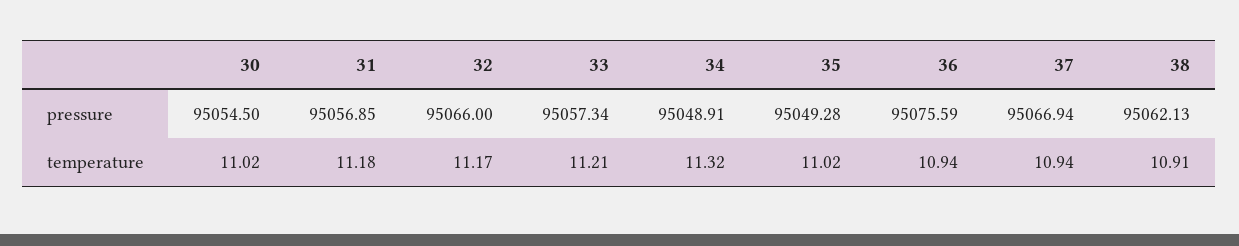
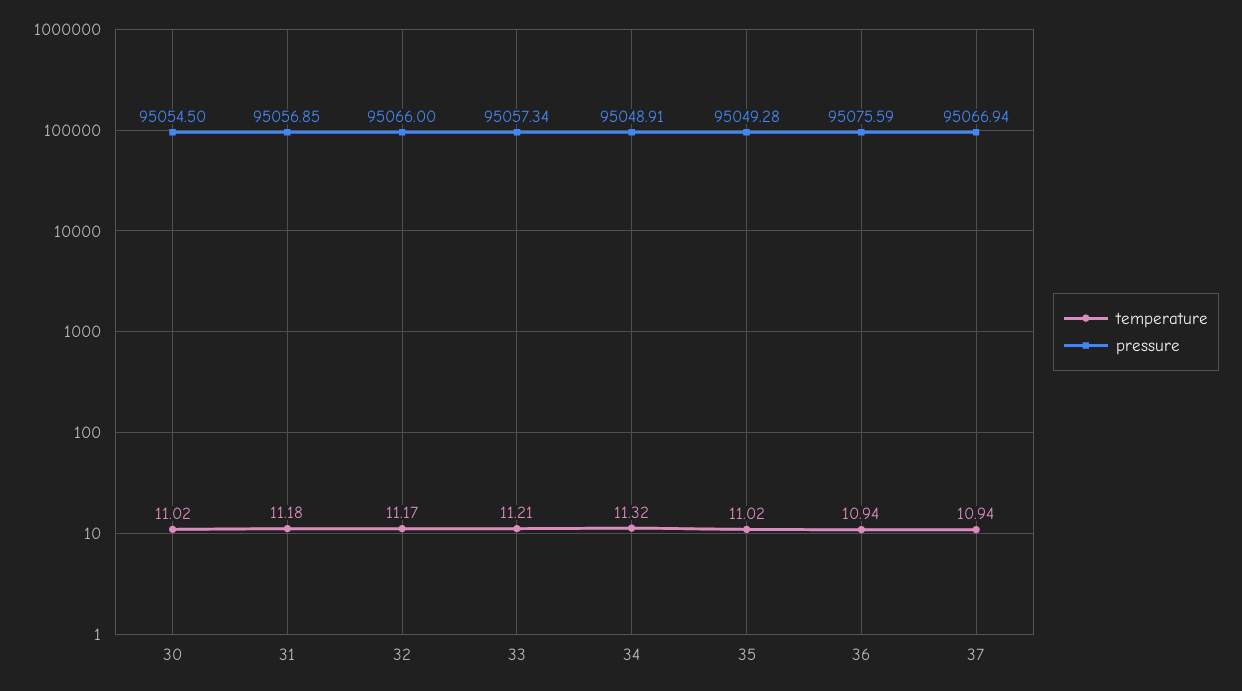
pressure, 38: 95062.13 -> none
temperature, 38: 10.91 -> none

